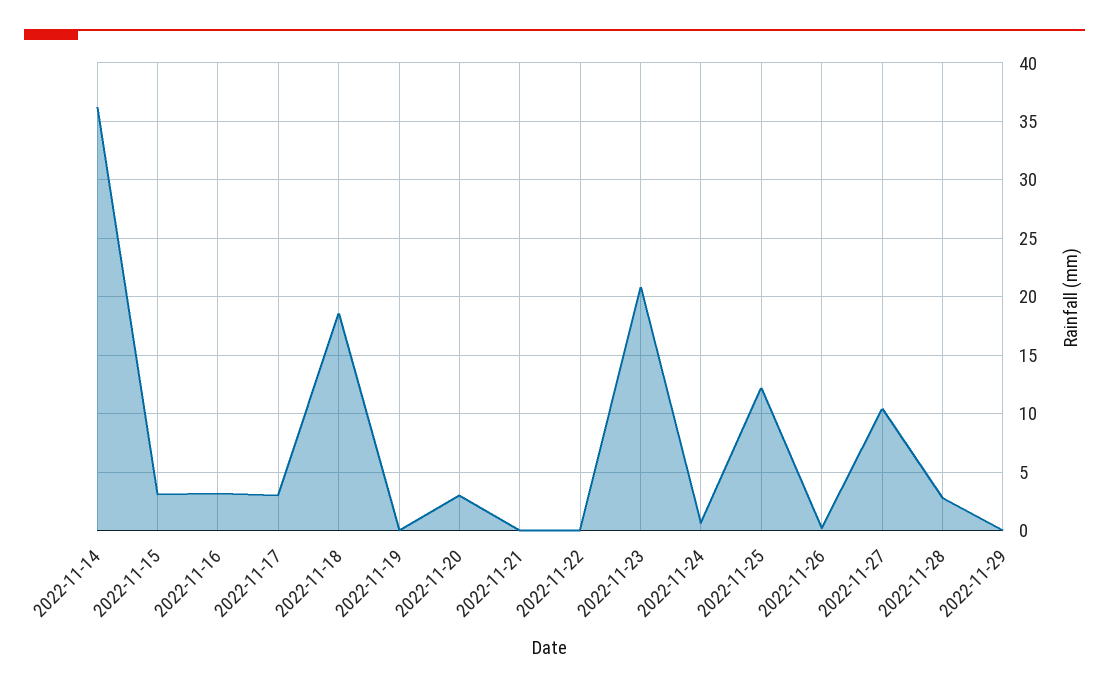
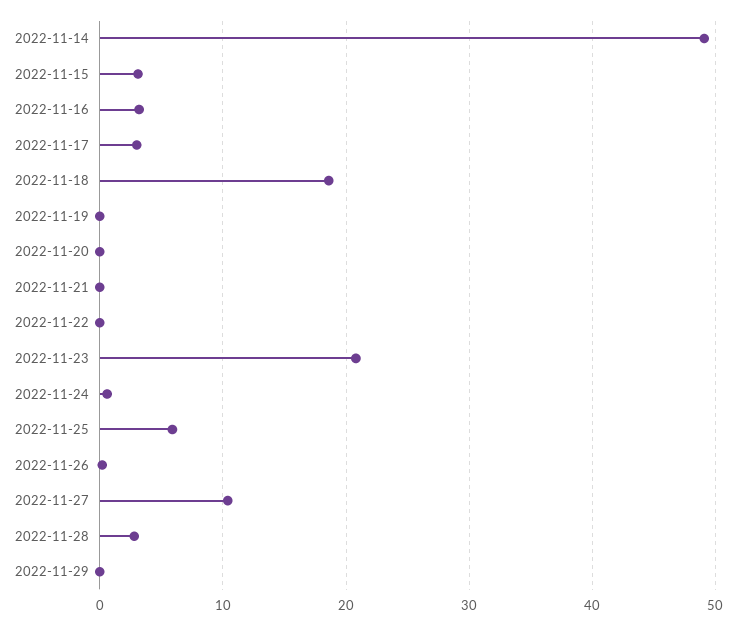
2022-11-14: 36 -> 49
2022-11-20: 3 -> 0
2022-11-25: 12 -> 6

